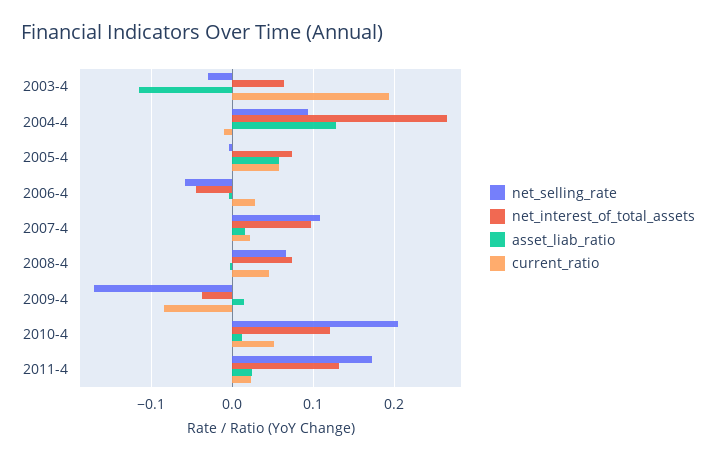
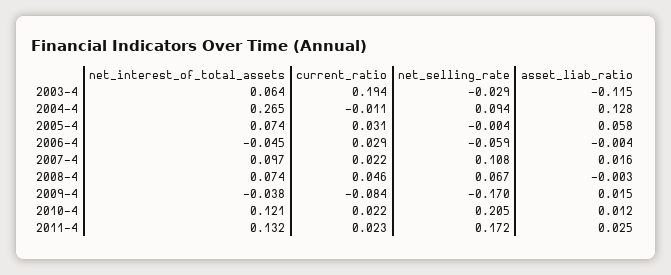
current_ratio, 2005-4: 0.06 -> 0.031
current_ratio, 2010-4: 0.05 -> 0.022

